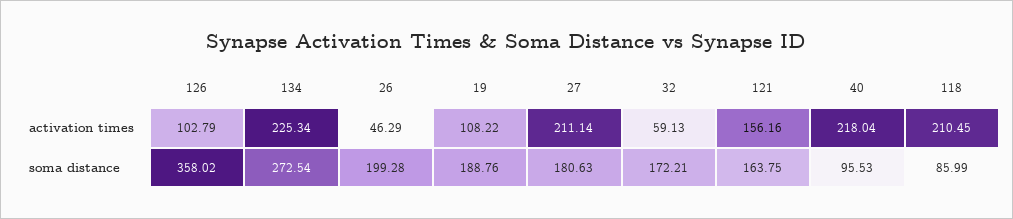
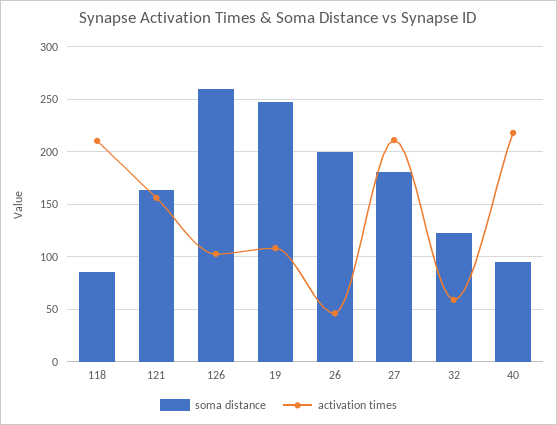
activation times, 134: 225.34 -> none
soma distance, 126: 358.02 -> 260
soma distance, 134: 272.54 -> none
soma distance, 19: 188.76 -> 250
soma distance, 32: 172.21 -> 120

